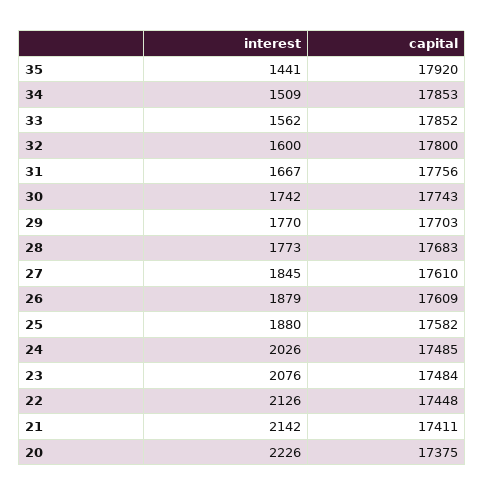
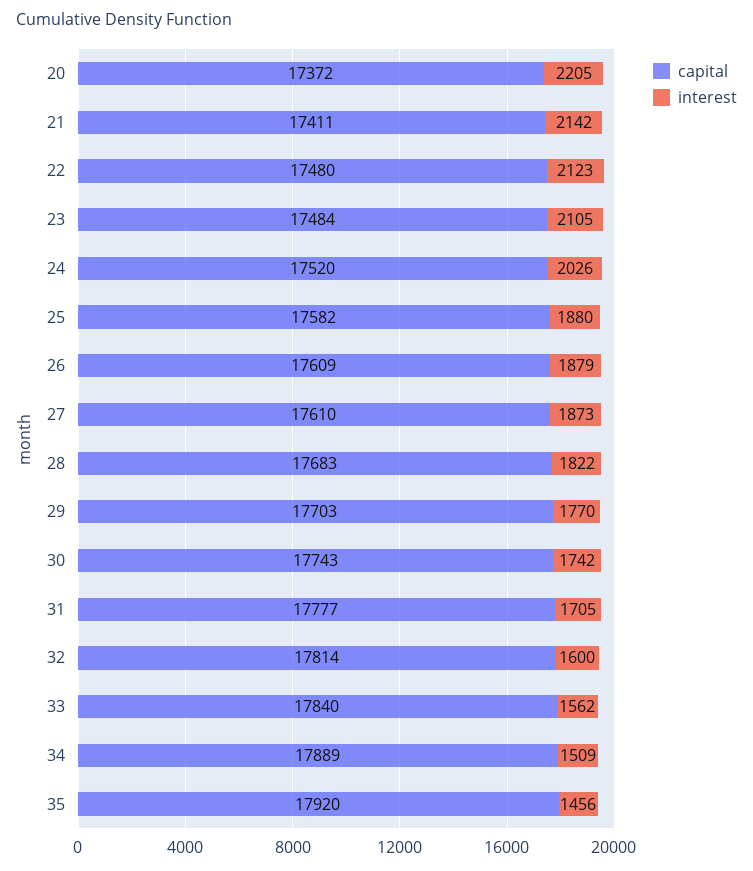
interest, 35: 1441 -> 1456
capital, 34: 17853 -> 17889
capital, 33: 17852 -> 17840
capital, 32: 17800 -> 17814
interest, 31: 1667 -> 1705
capital, 31: 17756 -> 17777
interest, 28: 1773 -> 1822
interest, 27: 1845 -> 1873
capital, 24: 17485 -> 17520
interest, 23: 2076 -> 2105
interest, 22: 2126 -> 2123
capital, 22: 17448 -> 17480
interest, 20: 2226 -> 2205
capital, 20: 17375 -> 17372

